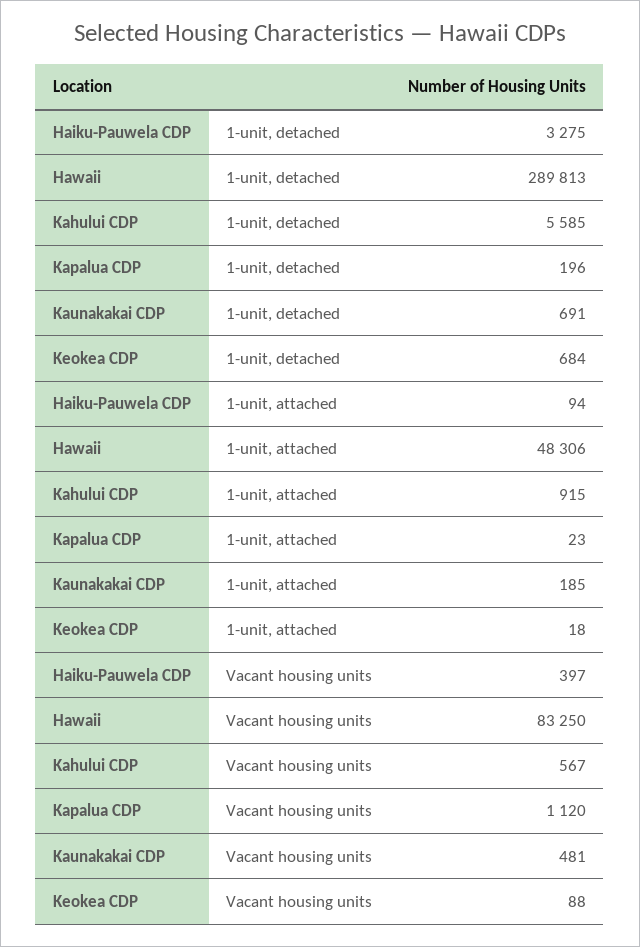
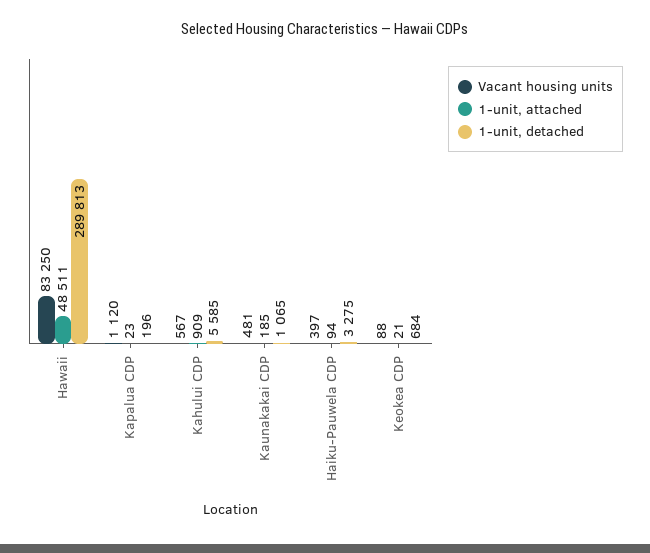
1-unit, detached, Kaunakakai CDP: 691 -> 1065
1-unit, attached, Hawaii: 48306 -> 48511
1-unit, attached, Kahului CDP: 915 -> 909
1-unit, attached, Keokea CDP: 18 -> 21

